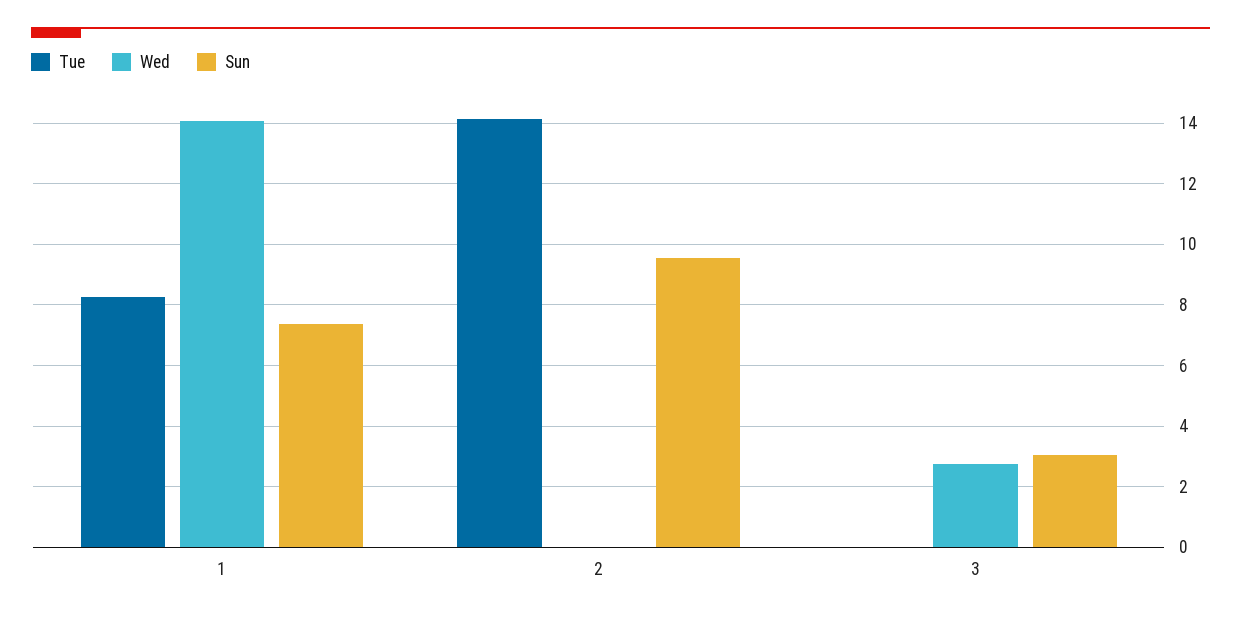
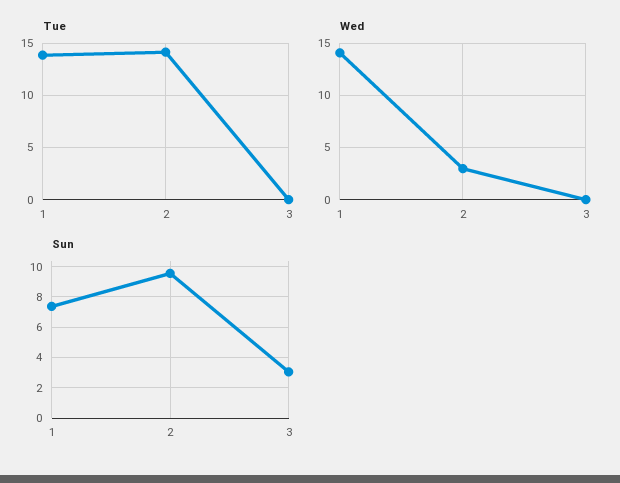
Tue, 1: 8.2 -> 14
Wed, 2: 0 -> 3
Wed, 3: 2.8 -> 0

